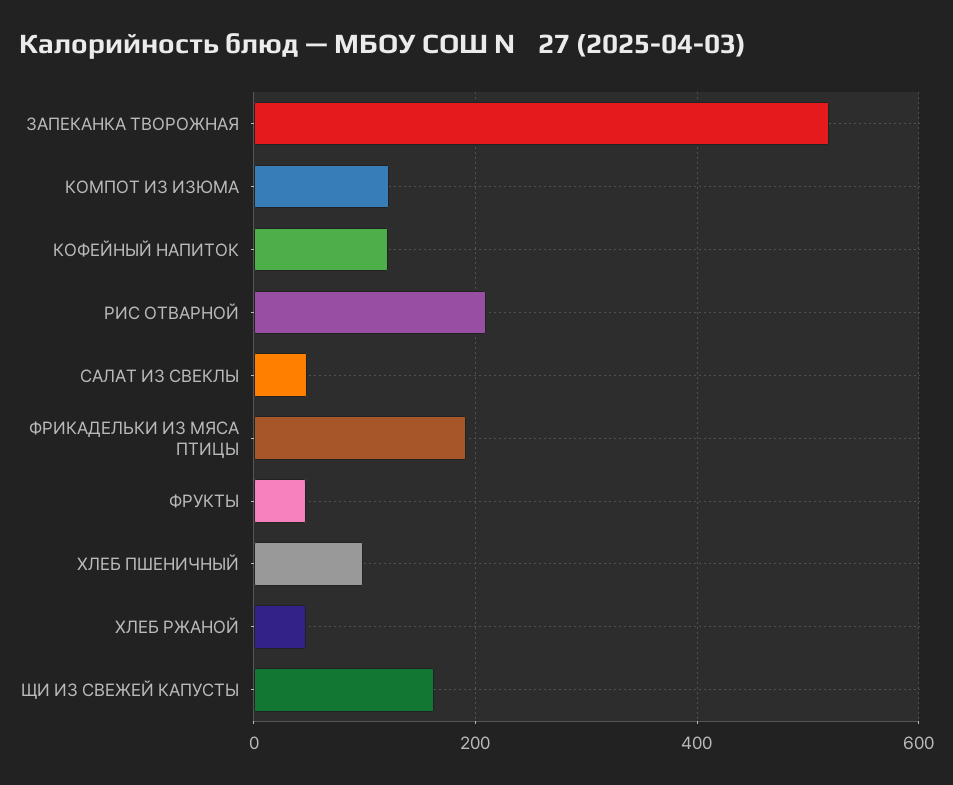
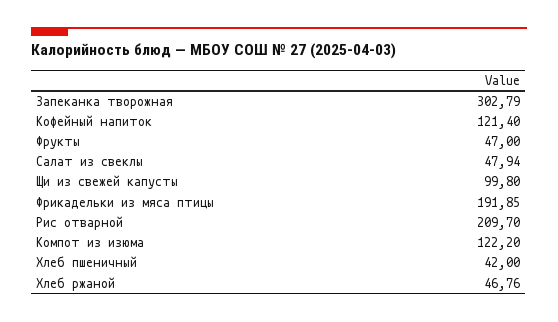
ЗАПЕКАНКА ТВОРОЖНАЯ: 520 -> 302.79
ХЛЕБ ПШЕНИЧНЫЙ: 100 -> 42
ЩИ ИЗ СВЕЖЕЙ КАПУСТЫ: 160 -> 99.8

